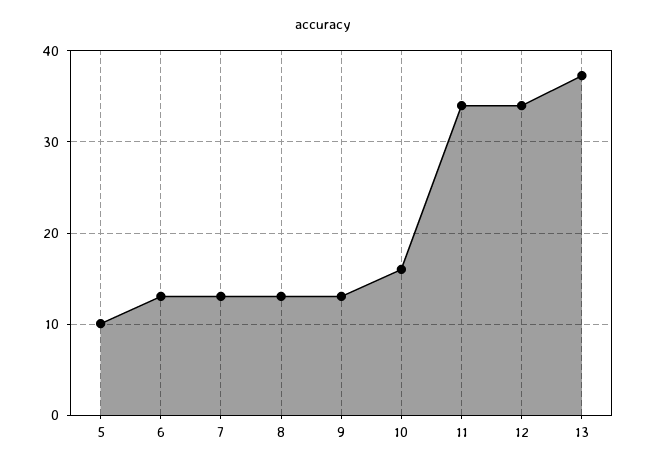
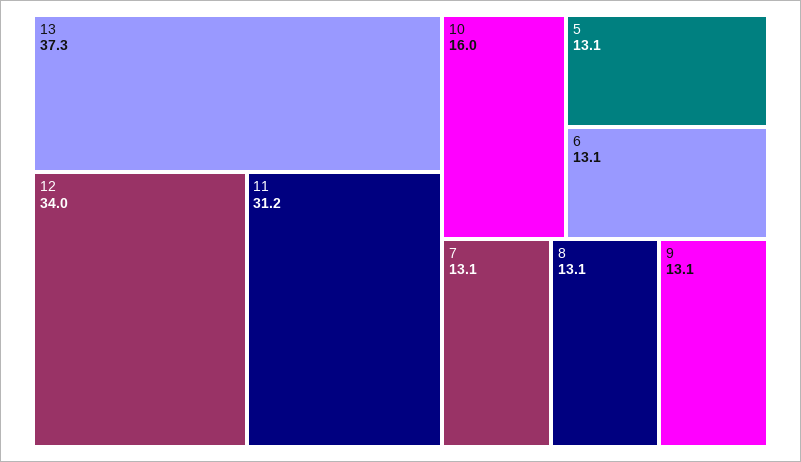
5: 10 -> 13.1
11: 34 -> 31.2

